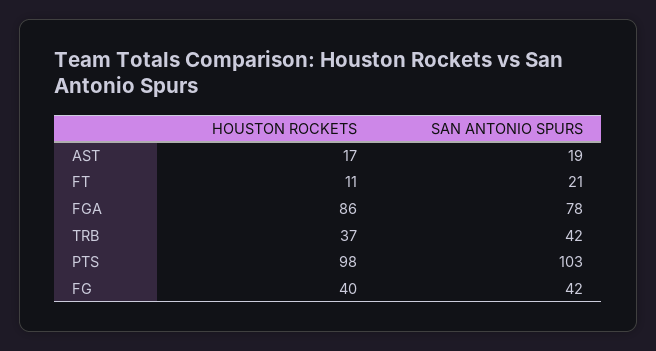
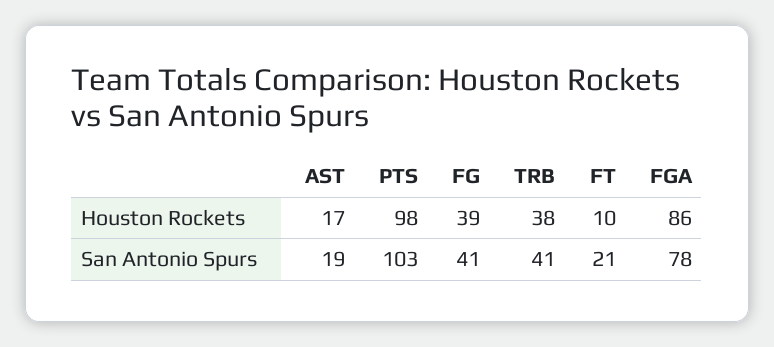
HOUSTON ROCKETS, FT: 11 -> 10
HOUSTON ROCKETS, TRB: 37 -> 38
SAN ANTONIO SPURS, TRB: 42 -> 41
HOUSTON ROCKETS, FG: 40 -> 39
SAN ANTONIO SPURS, FG: 42 -> 41

